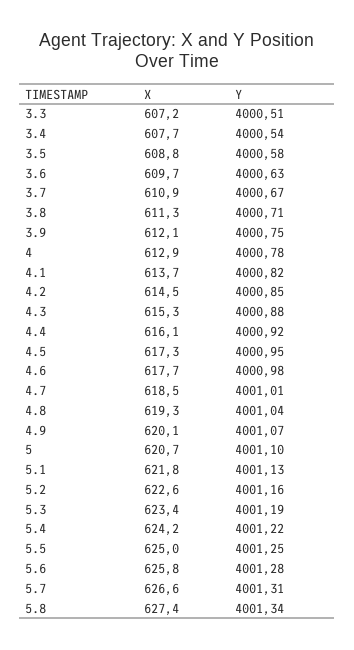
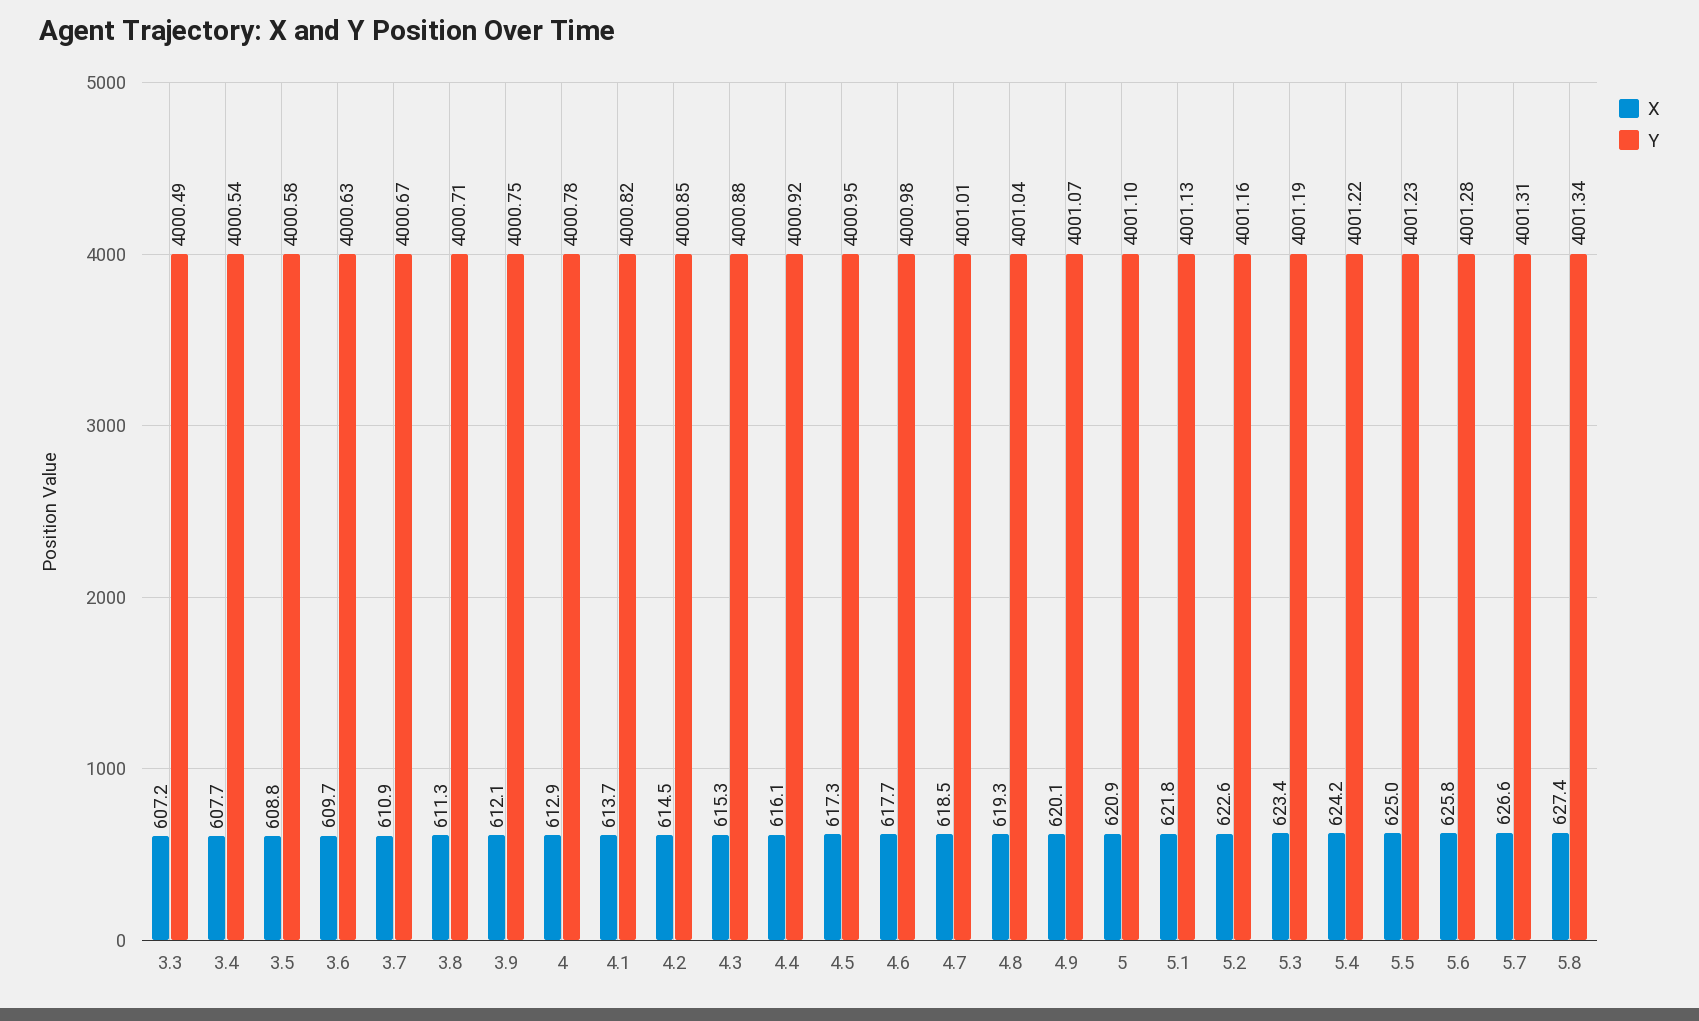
Y, 3.3: 4000.51 -> 4000.49
X, 5: 620.7 -> 620.9
Y, 5.5: 4001.25 -> 4001.23

